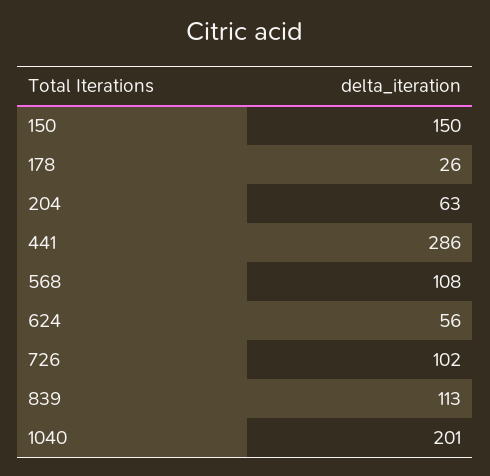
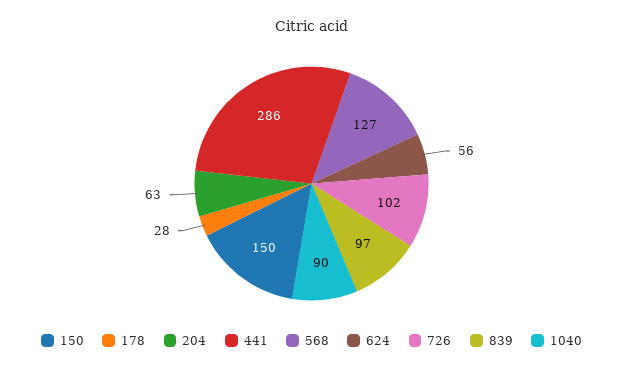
178: 26 -> 28
568: 108 -> 127
839: 113 -> 97
1040: 201 -> 90

